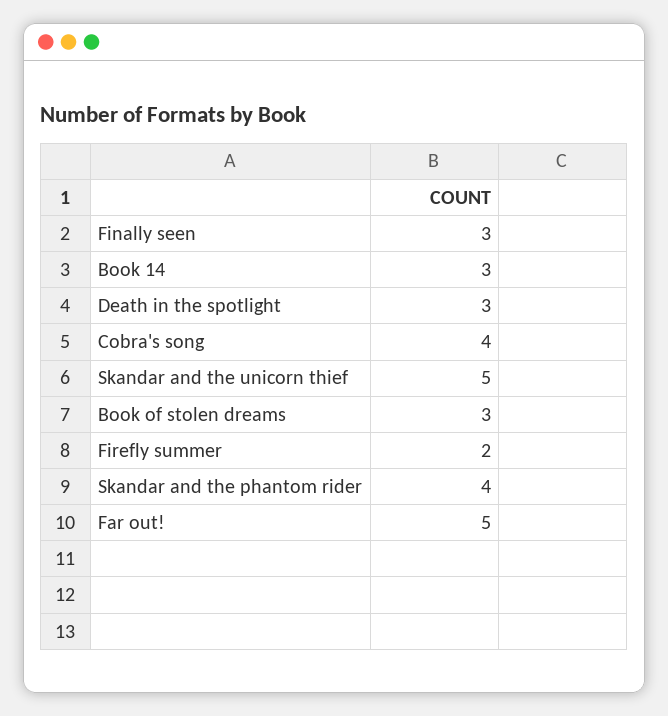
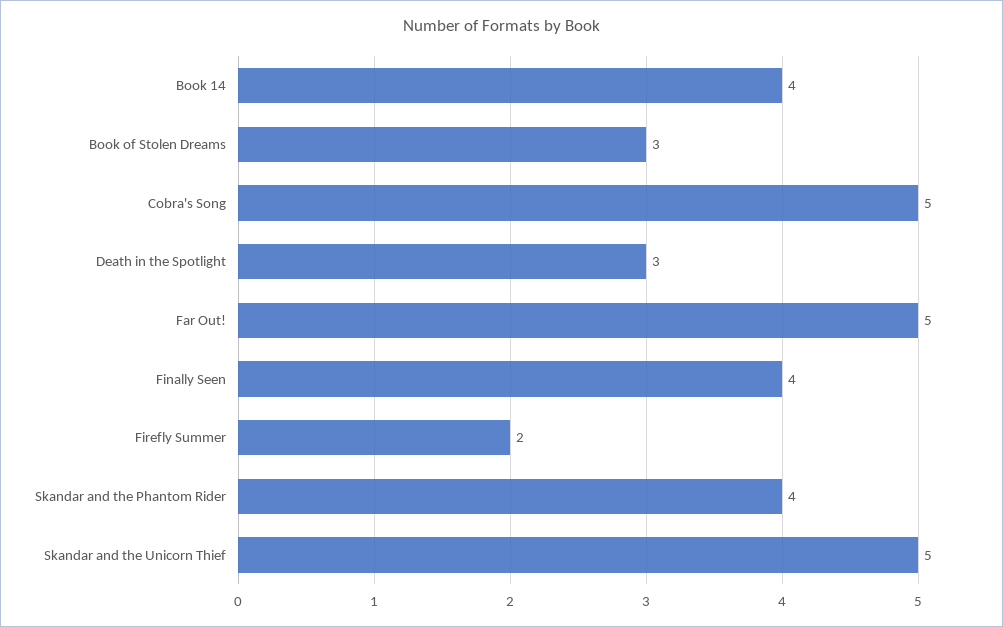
Finally seen: 3 -> 4
Book 14: 3 -> 4
Cobra's song: 4 -> 5

